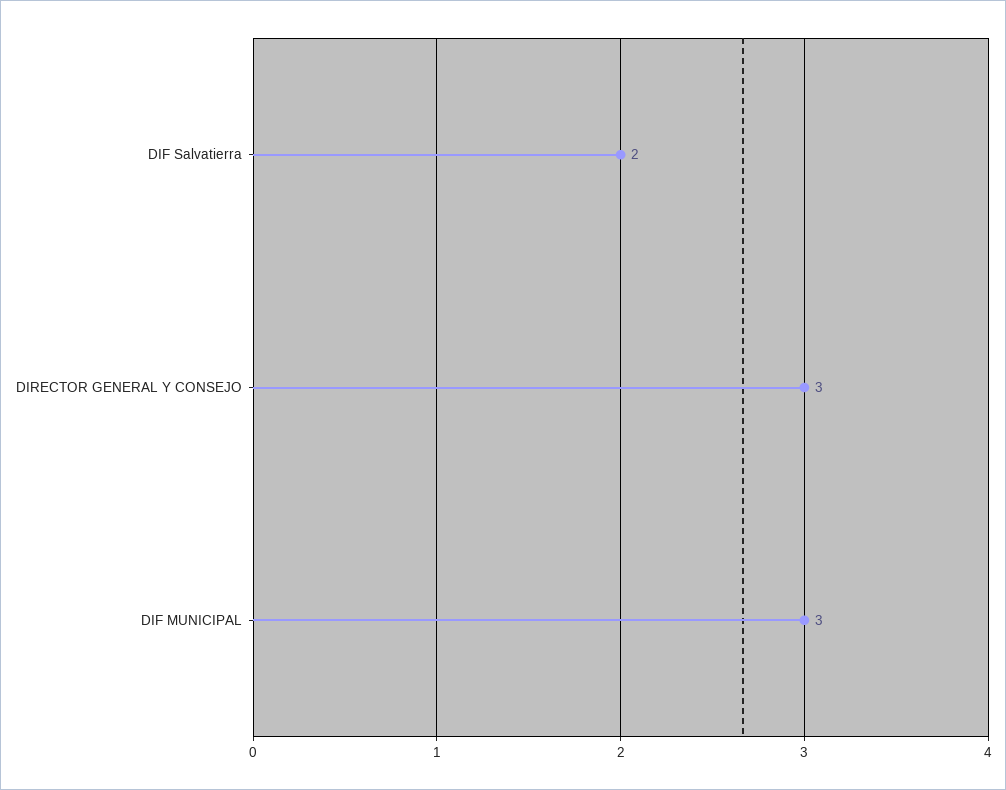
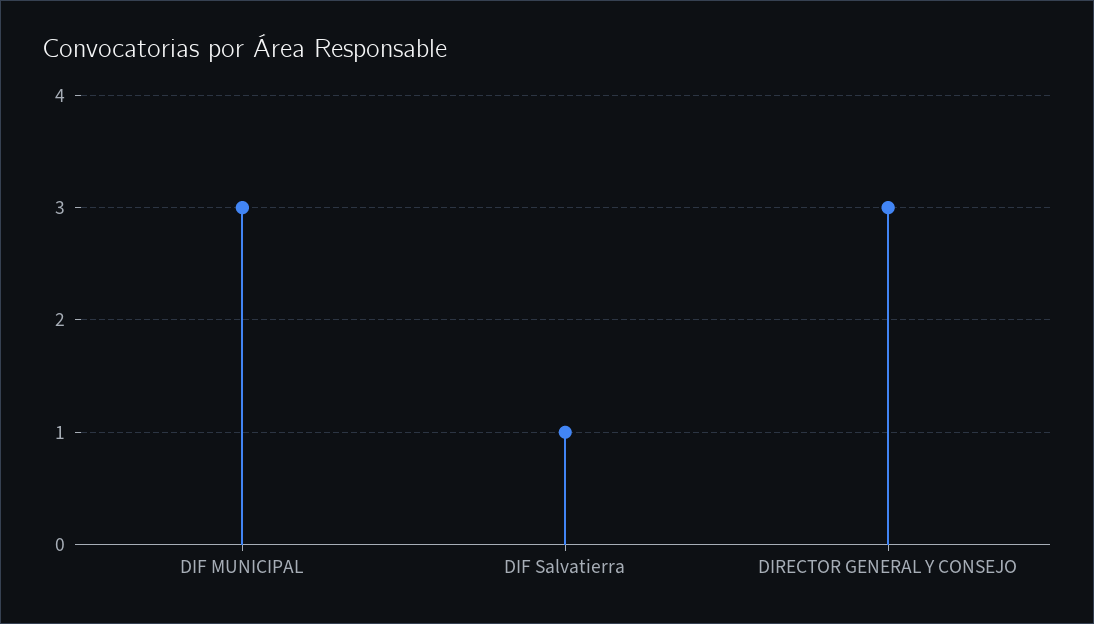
DIF Salvatierra: 2 -> 1

